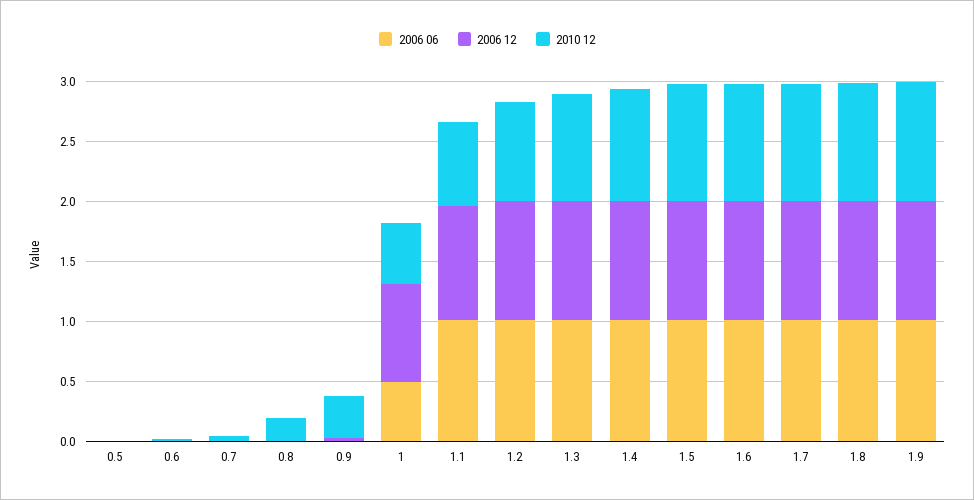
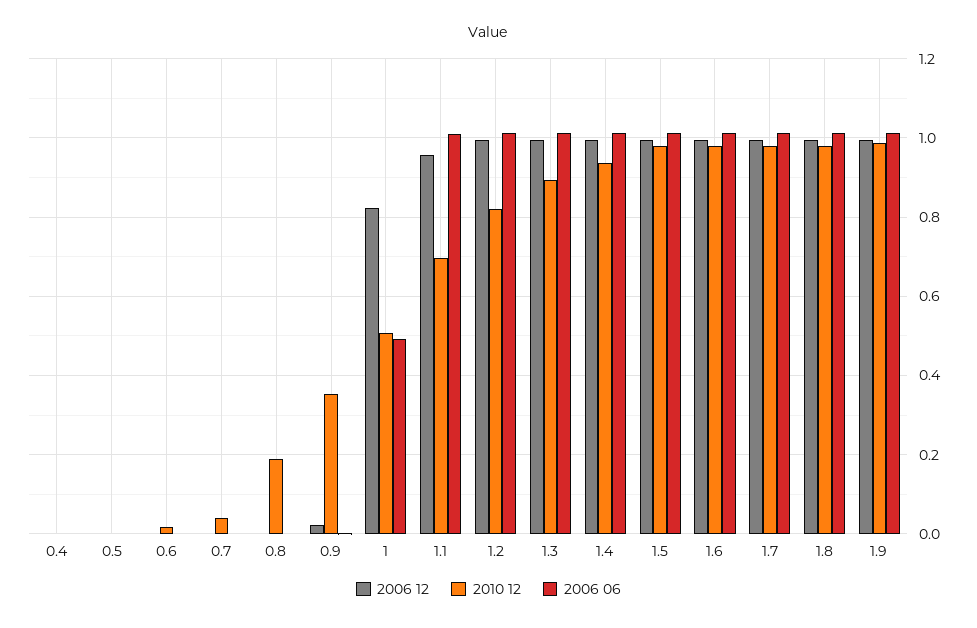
2006 12, 0.4: none -> 0
2010 12, 0.4: none -> 0
2006 06, 0.4: none -> 0

